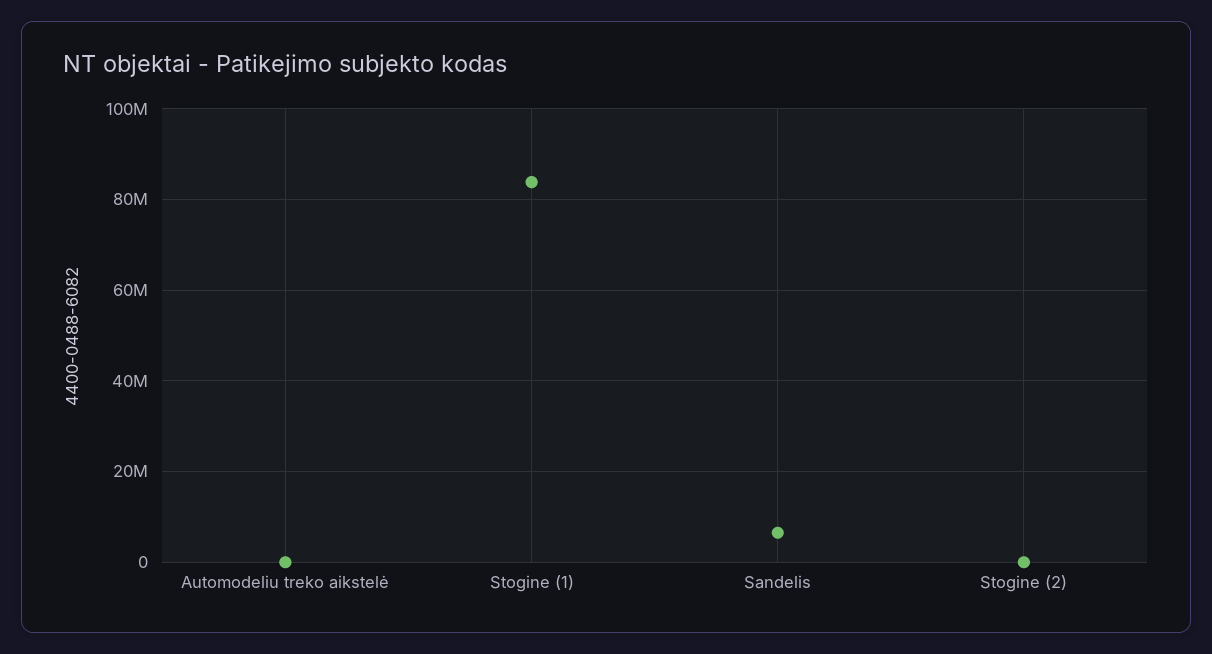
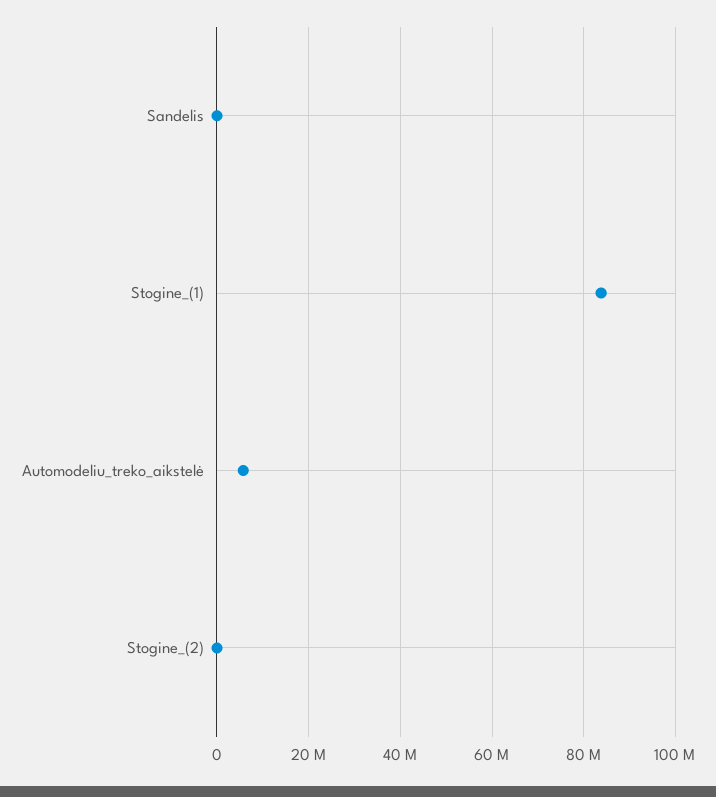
Automodeliu treko aikstelė: 0 -> 6000000
Sandelis: 6000000 -> 0

